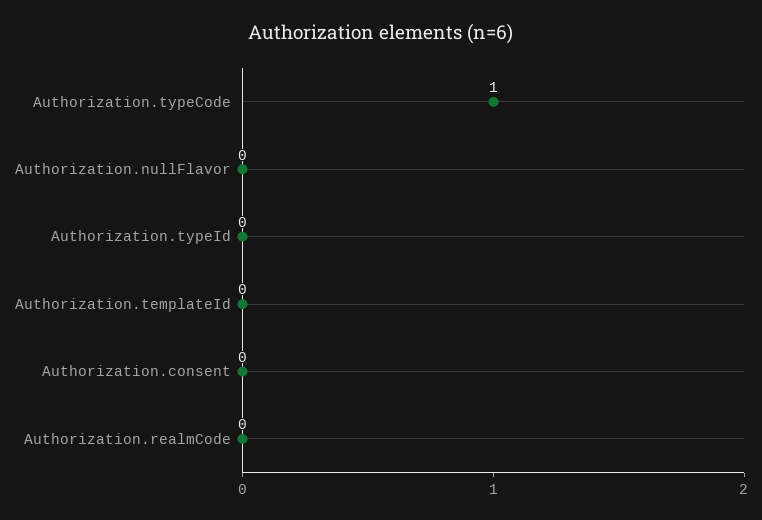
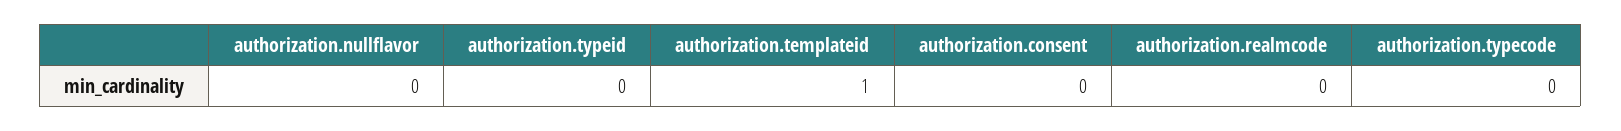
Authorization.typeCode: 1 -> 0
Authorization.templateId: 0 -> 1

